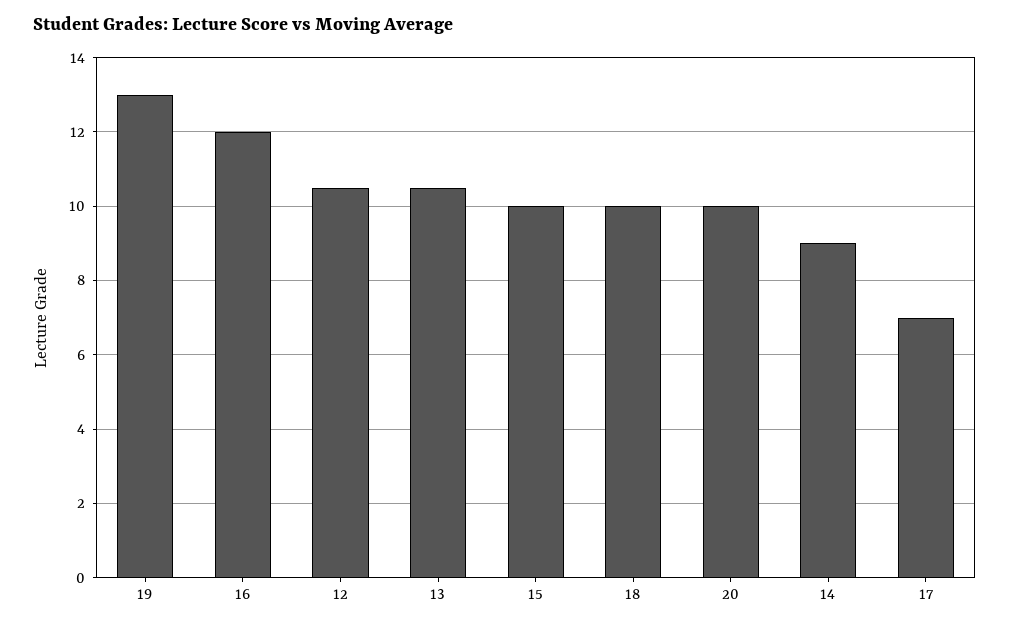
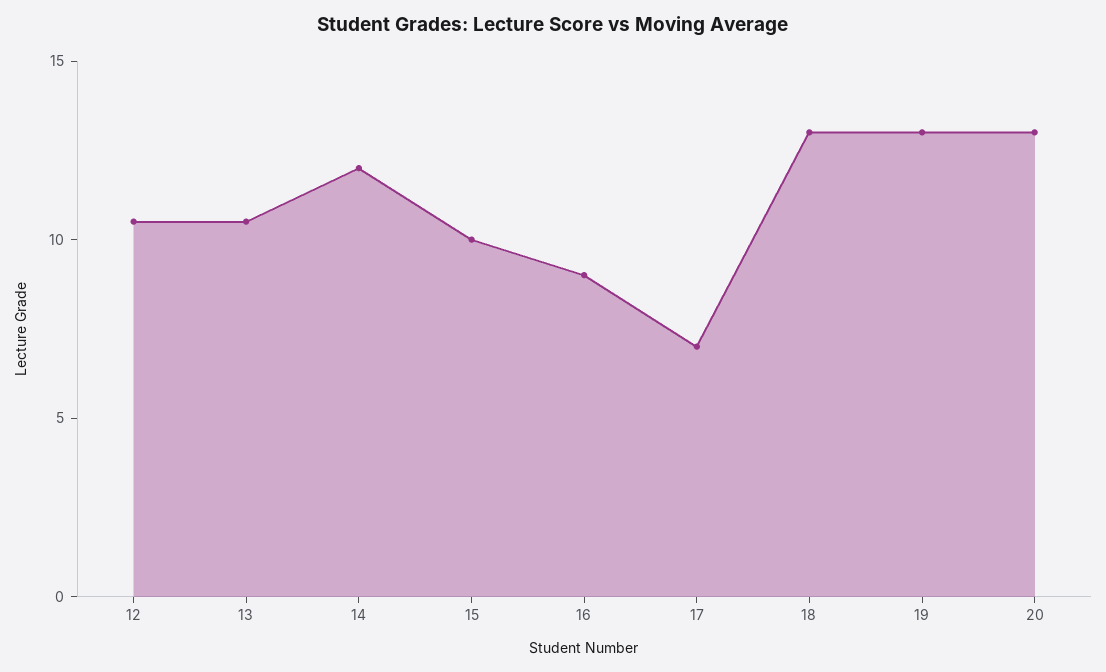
16: 12 -> 9
18: 10 -> 13
20: 10 -> 13
14: 9 -> 12

